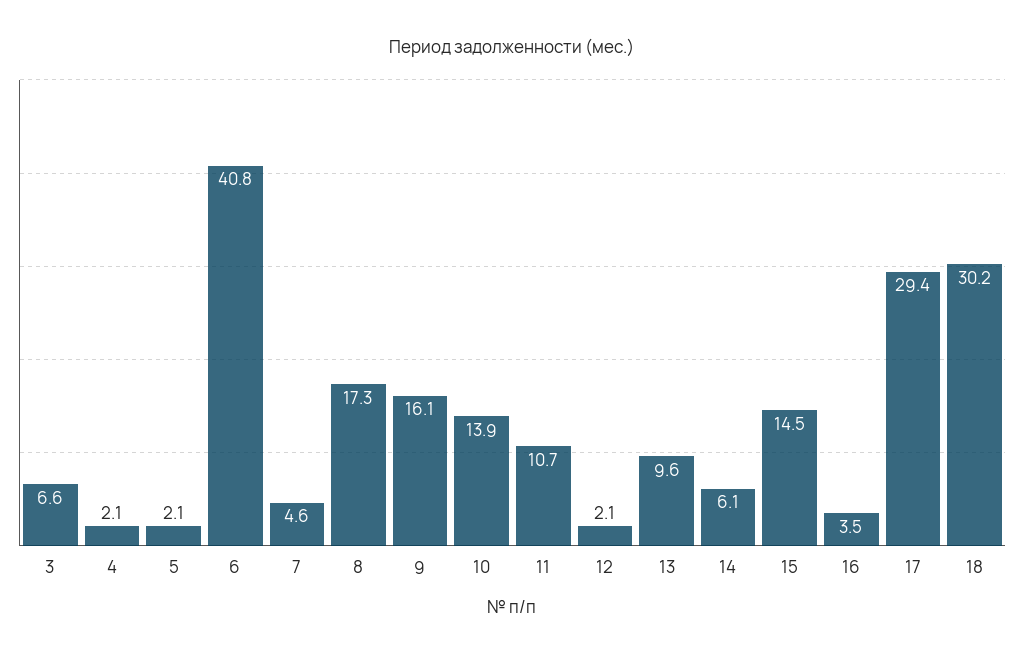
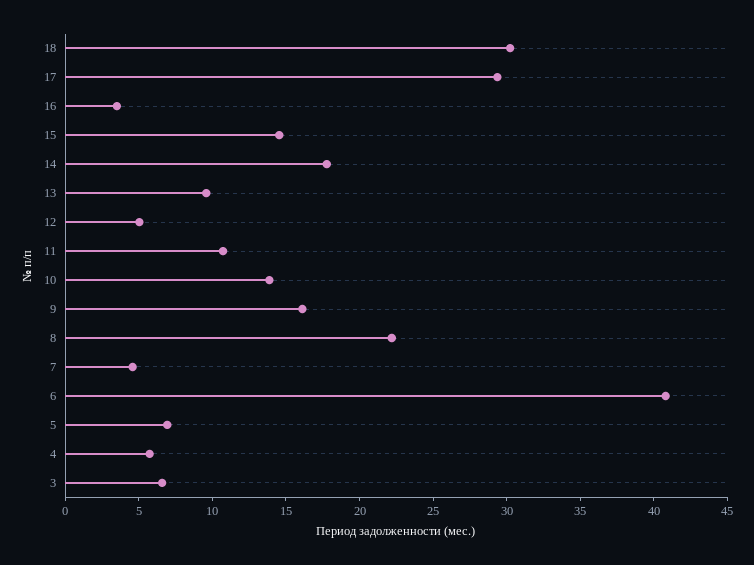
4: 2.1 -> 6
5: 2.1 -> 7
8: 17.3 -> 22
12: 2.1 -> 5
14: 6.1 -> 18

